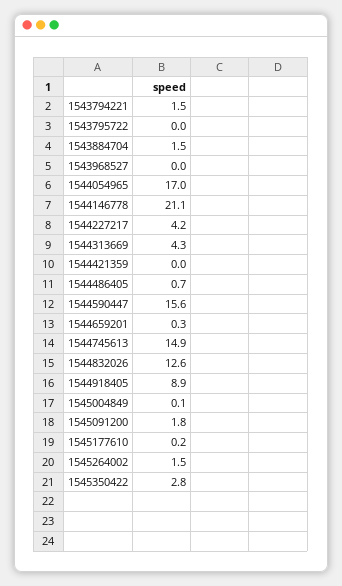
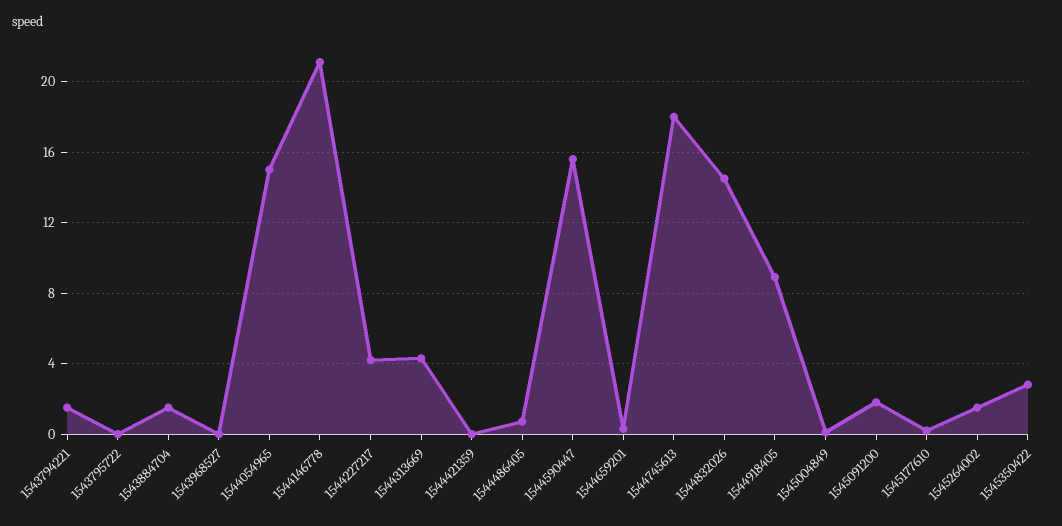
1544054965: 17 -> 15
1544745613: 14.9 -> 18
1544832026: 12.6 -> 14.5

